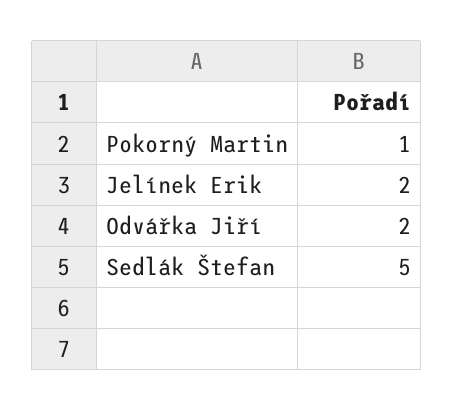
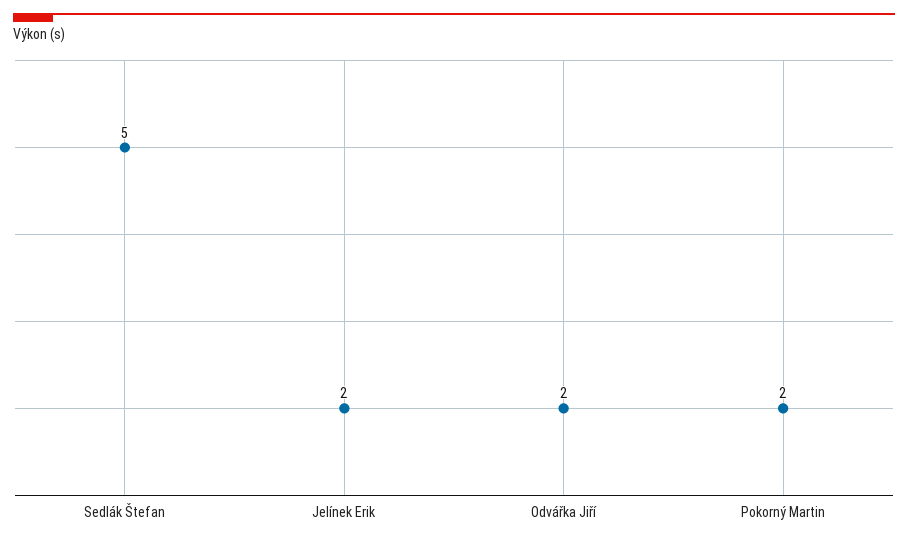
Pokorný Martin: 1 -> 2

